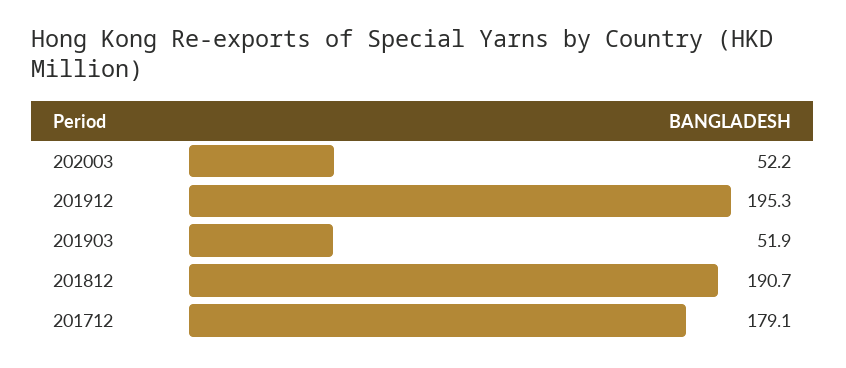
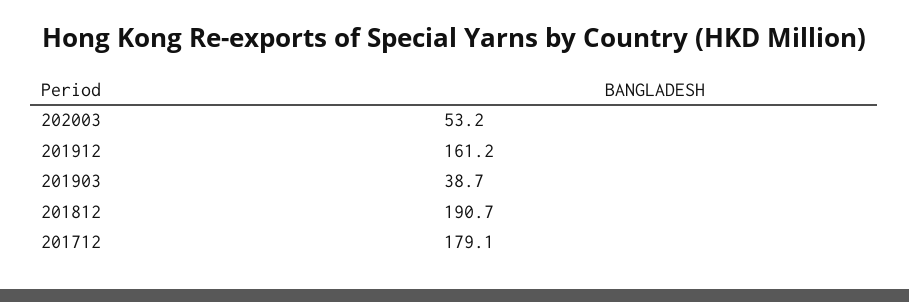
202003: 52.2 -> 53.2
201912: 195.3 -> 161.2
201903: 51.9 -> 38.7

